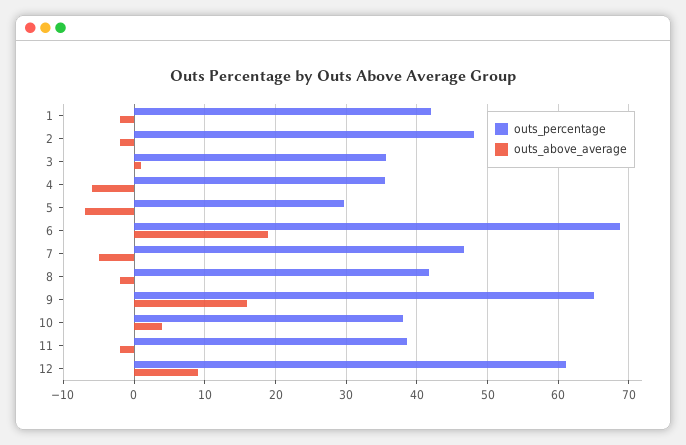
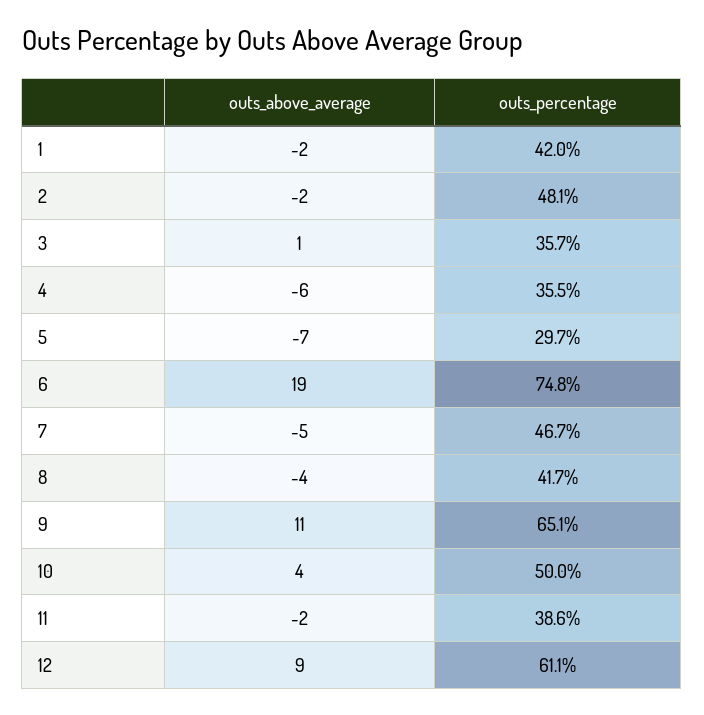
outs_percentage, 6: 69 -> 74.8
outs_above_average, 8: -2 -> -4
outs_above_average, 9: 16 -> 11
outs_percentage, 10: 38 -> 50

